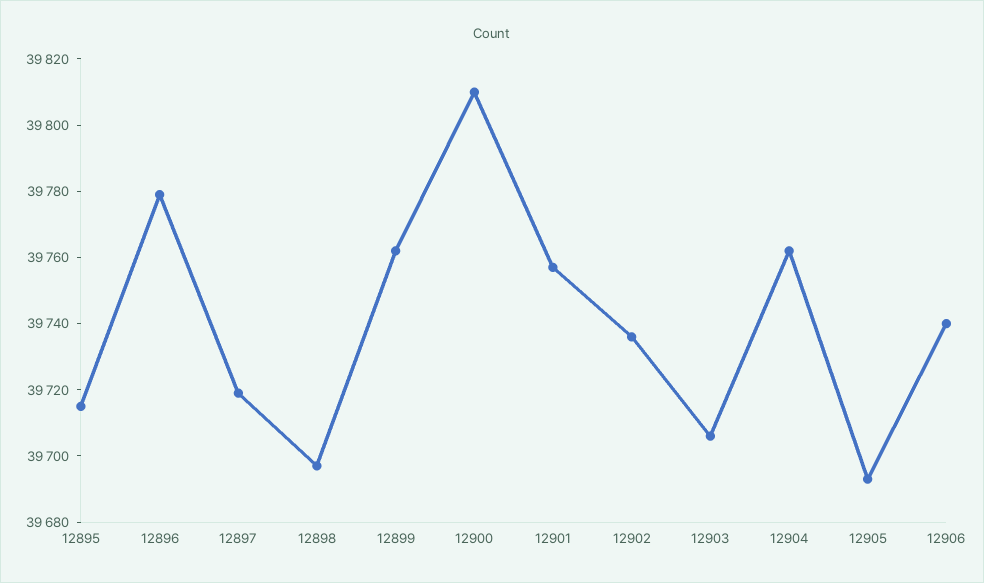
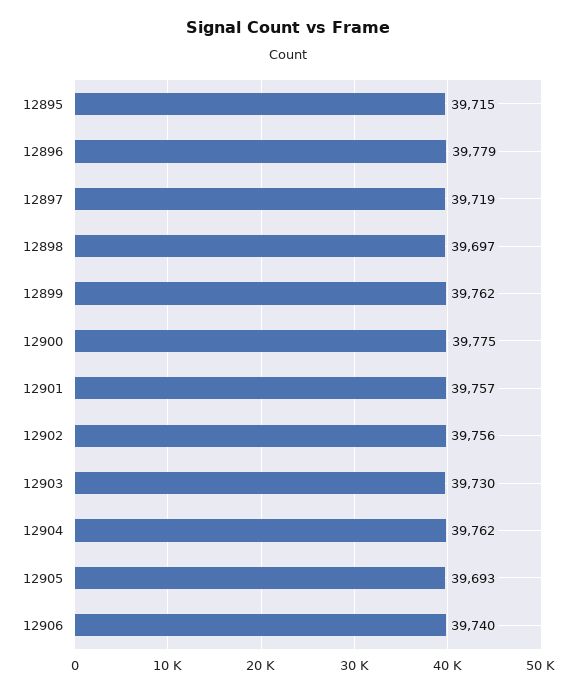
12900: 39810 -> 39775
12902: 39735 -> 39756
12903: 39705 -> 39730

